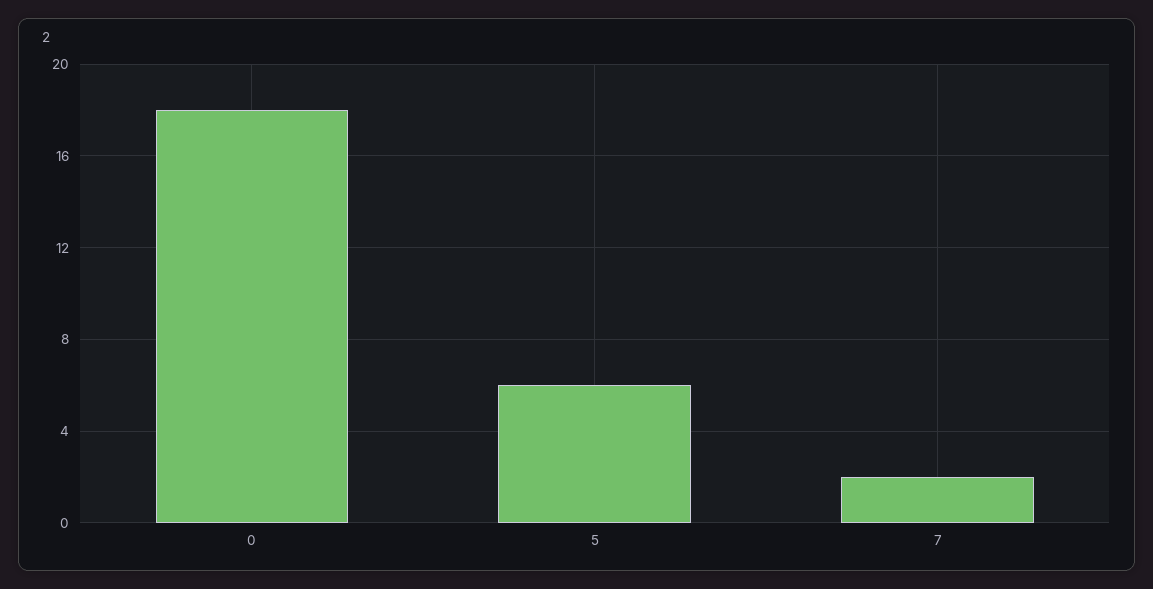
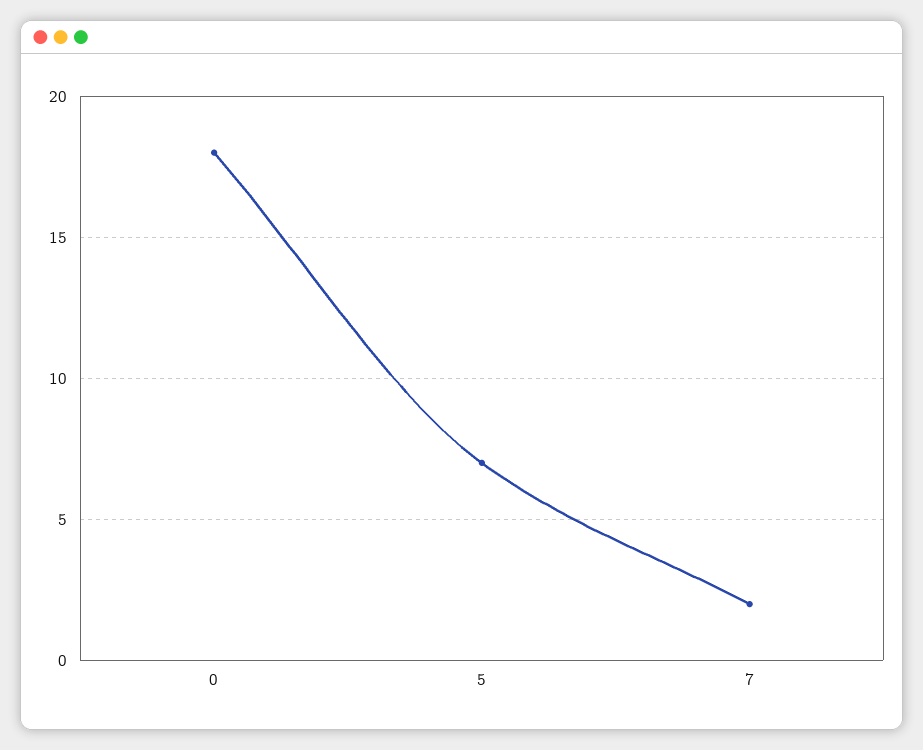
5: 6 -> 7

